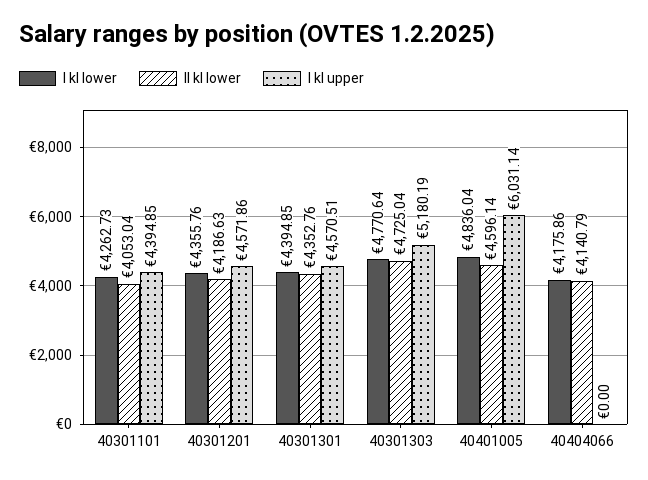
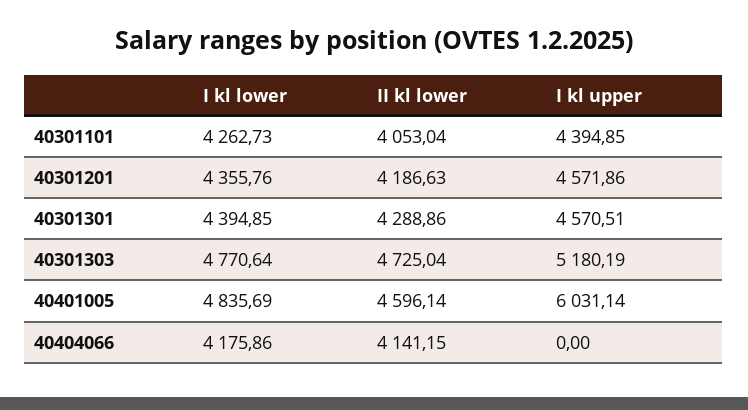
II kl lower, 40301301: 4352.76 -> 4288.86
I kl lower, 40401005: 4836.04 -> 4835.69
II kl lower, 40404066: 4140.79 -> 4141.15

